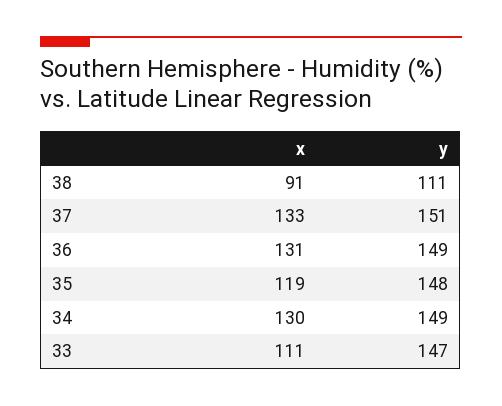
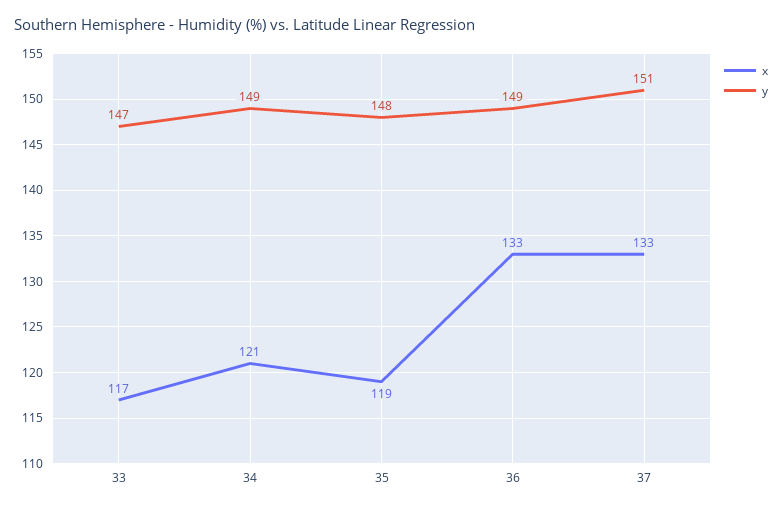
x, 38: 91 -> none
y, 38: 111 -> none
x, 36: 131 -> 133
x, 34: 130 -> 121
x, 33: 111 -> 117

